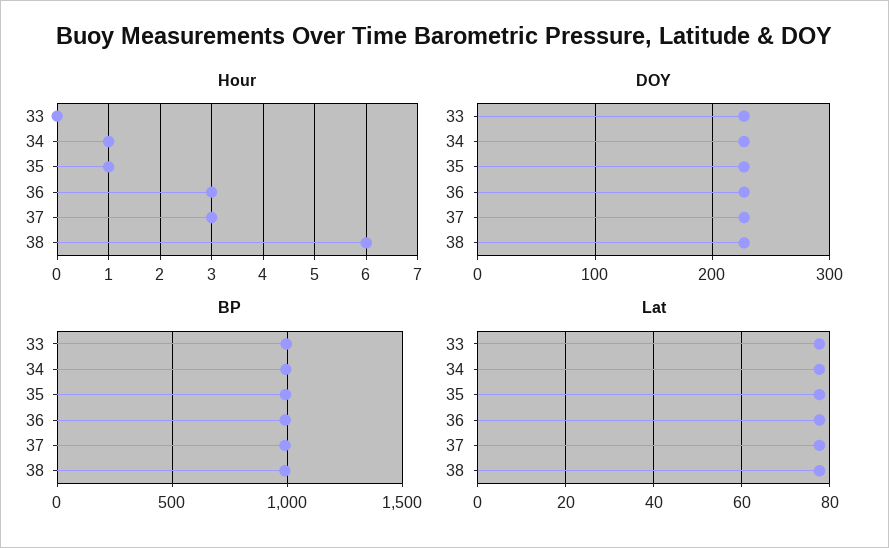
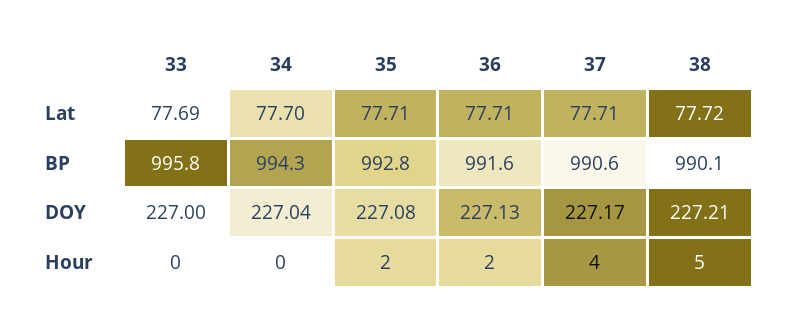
Hour, 34: 1 -> 0
Hour, 35: 1 -> 2
Hour, 36: 3 -> 2
Hour, 37: 3 -> 4
Hour, 38: 6 -> 5

